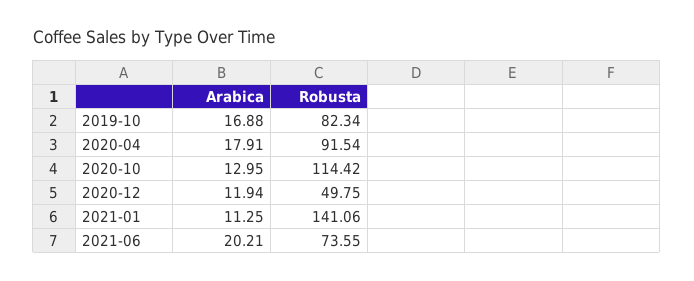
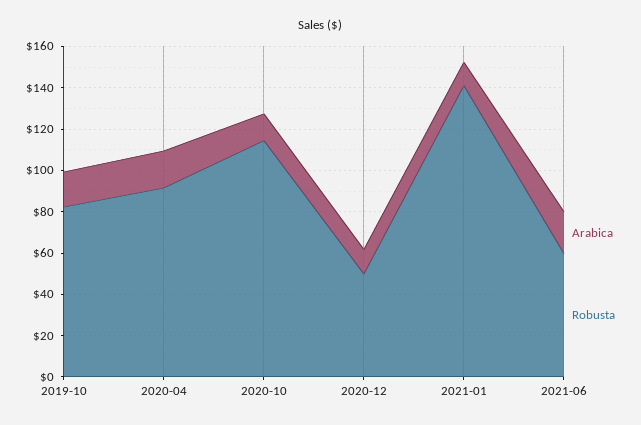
Robusta, 2021-06: 73.55 -> 60

